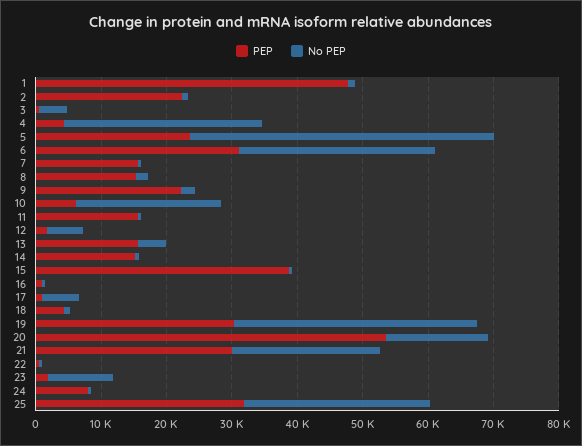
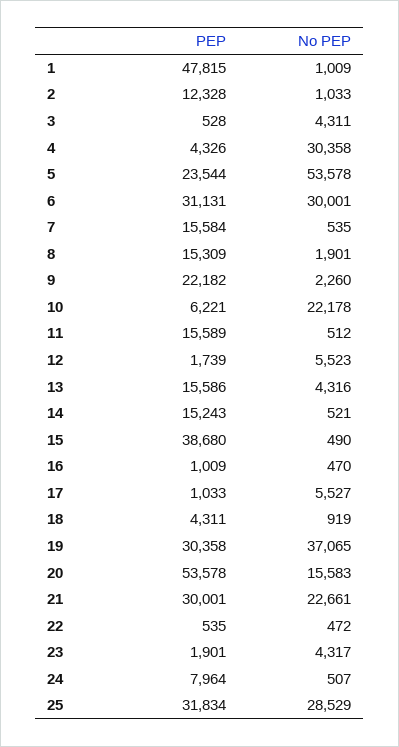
PEP, 2: 22000 -> 12328
No PEP, 5: 46000 -> 53578
No PEP, 23: 10000 -> 4317

